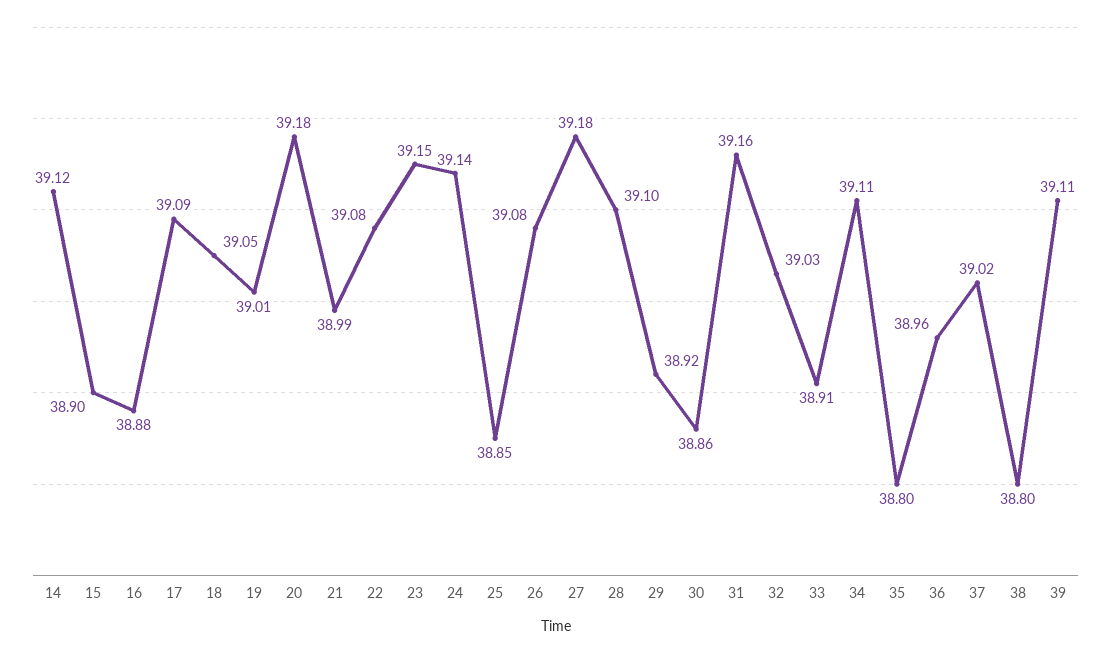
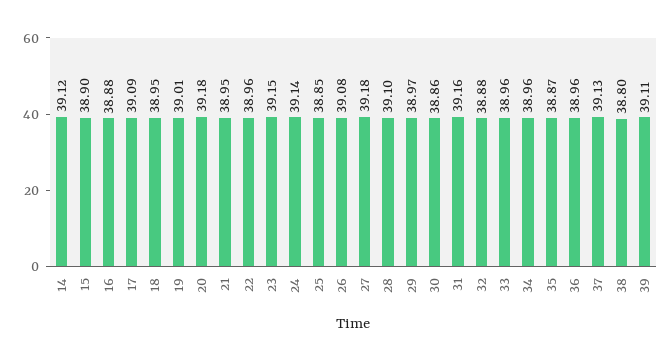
18: 39.05 -> 38.95
21: 38.99 -> 38.95
22: 39.08 -> 38.96
29: 38.92 -> 38.97
32: 39.03 -> 38.88
33: 38.91 -> 38.96
34: 39.11 -> 38.96
35: 38.8 -> 38.87
37: 39.02 -> 39.13

